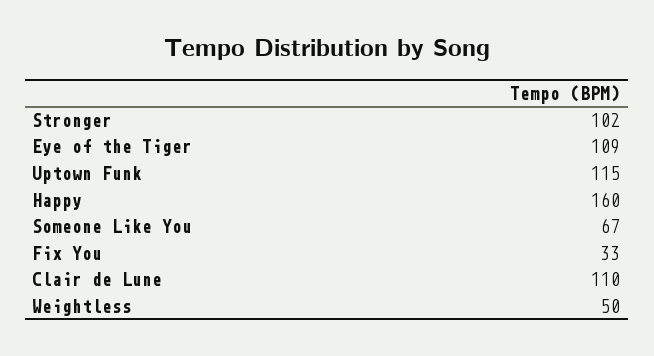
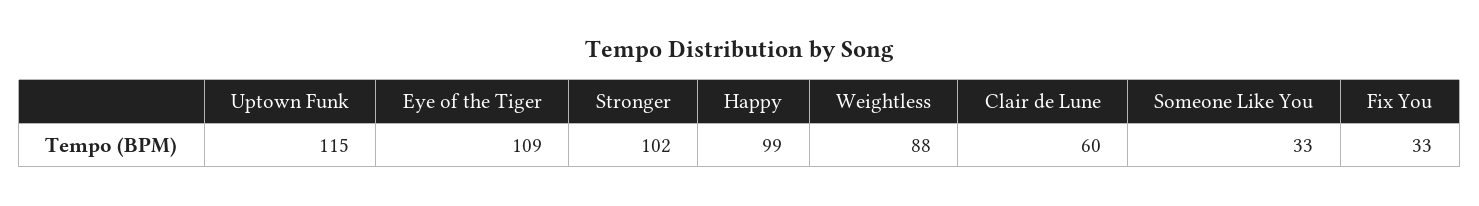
Happy: 160 -> 99
Someone Like You: 67 -> 33
Clair de Lune: 110 -> 60
Weightless: 50 -> 88

